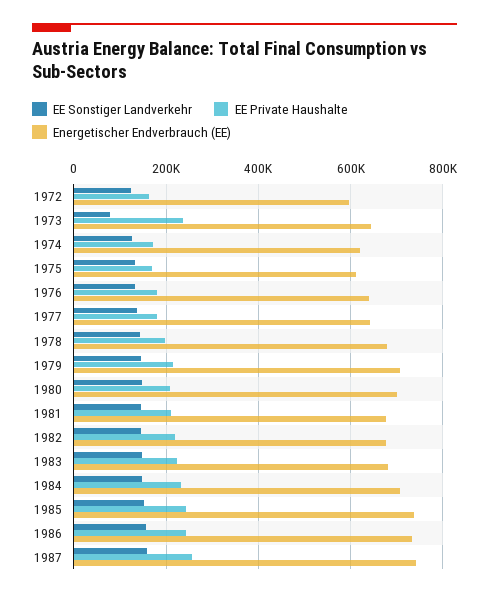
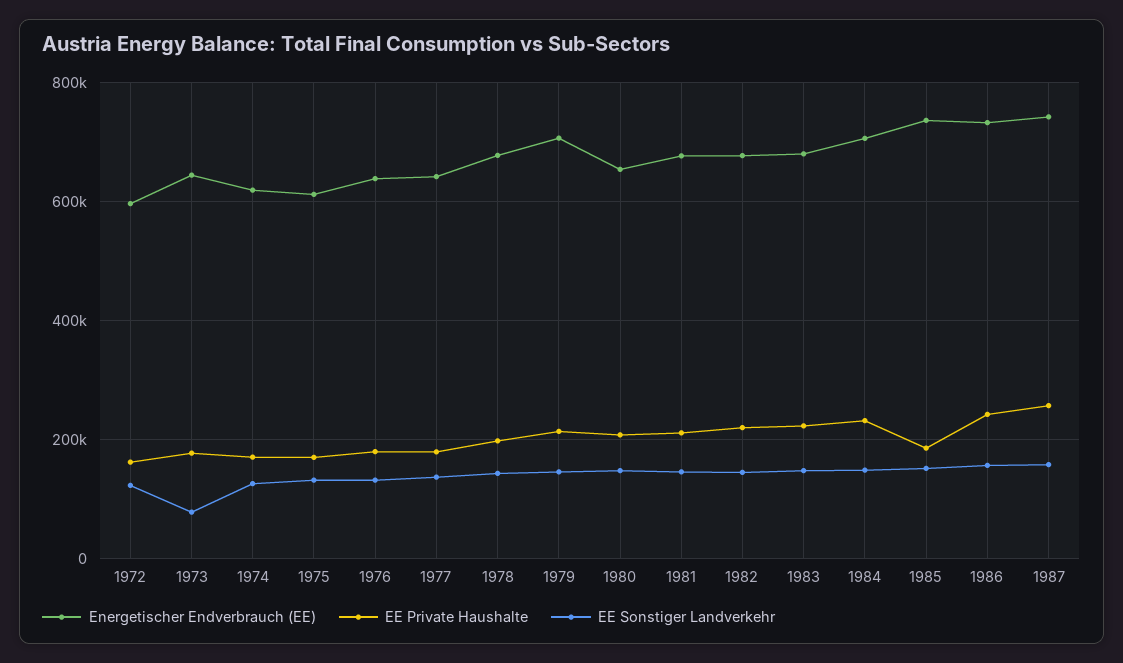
EE Private Haushalte, 1973: 240000 -> 180000
Energetischer Endverbrauch (EE), 1980: 700000 -> 660000
EE Private Haushalte, 1985: 240000 -> 180000

